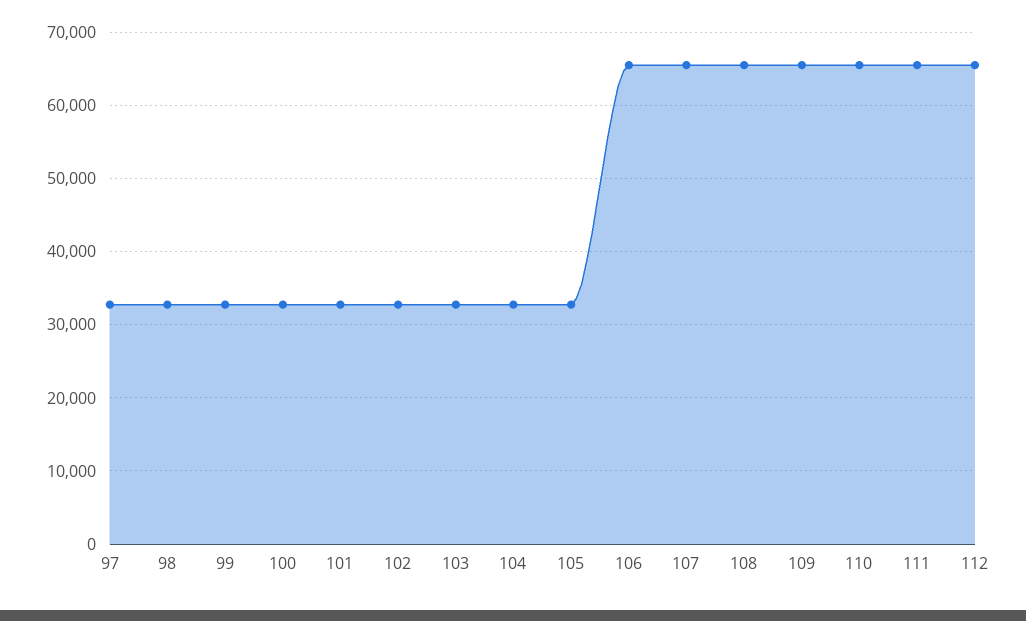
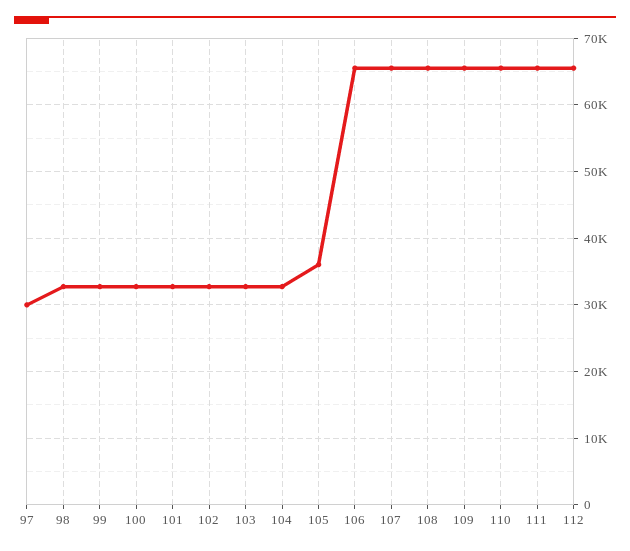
97: 33000 -> 30000
105: 33000 -> 36000

